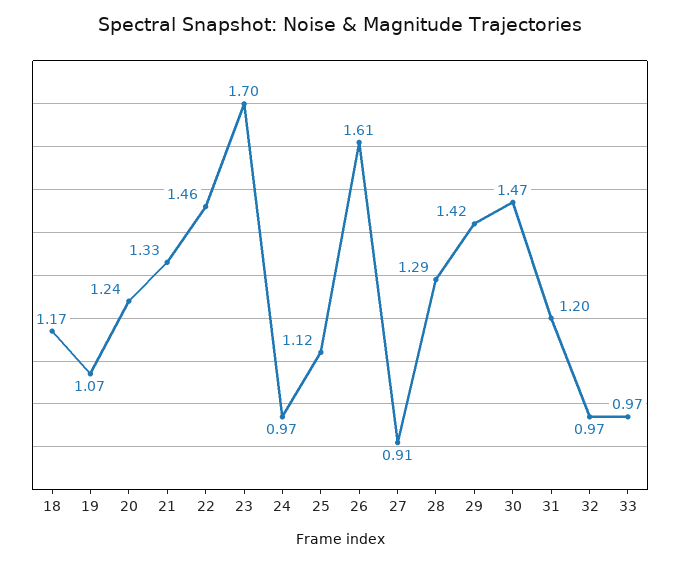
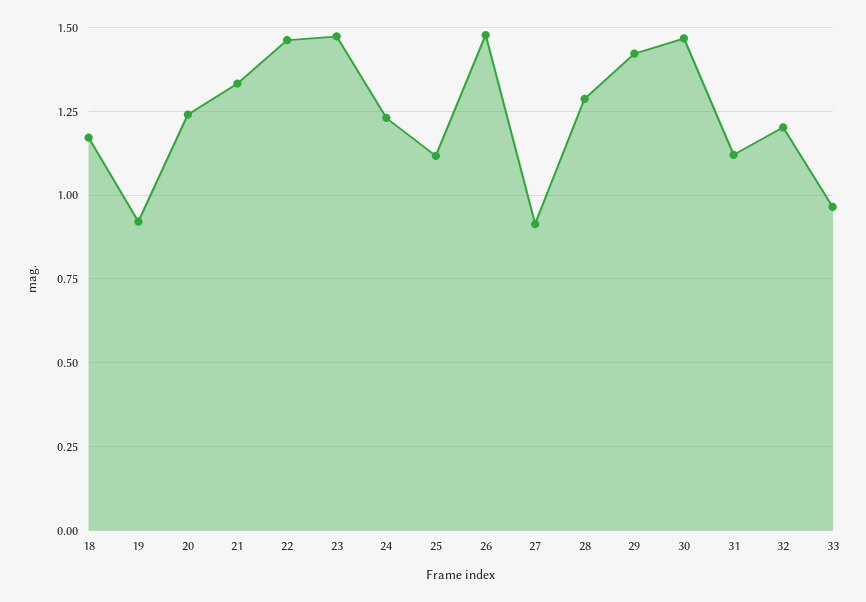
19: 1.07 -> 0.925
23: 1.7 -> 1.475
24: 0.97 -> 1.225
26: 1.61 -> 1.475
31: 1.2 -> 1.125
32: 0.97 -> 1.2

